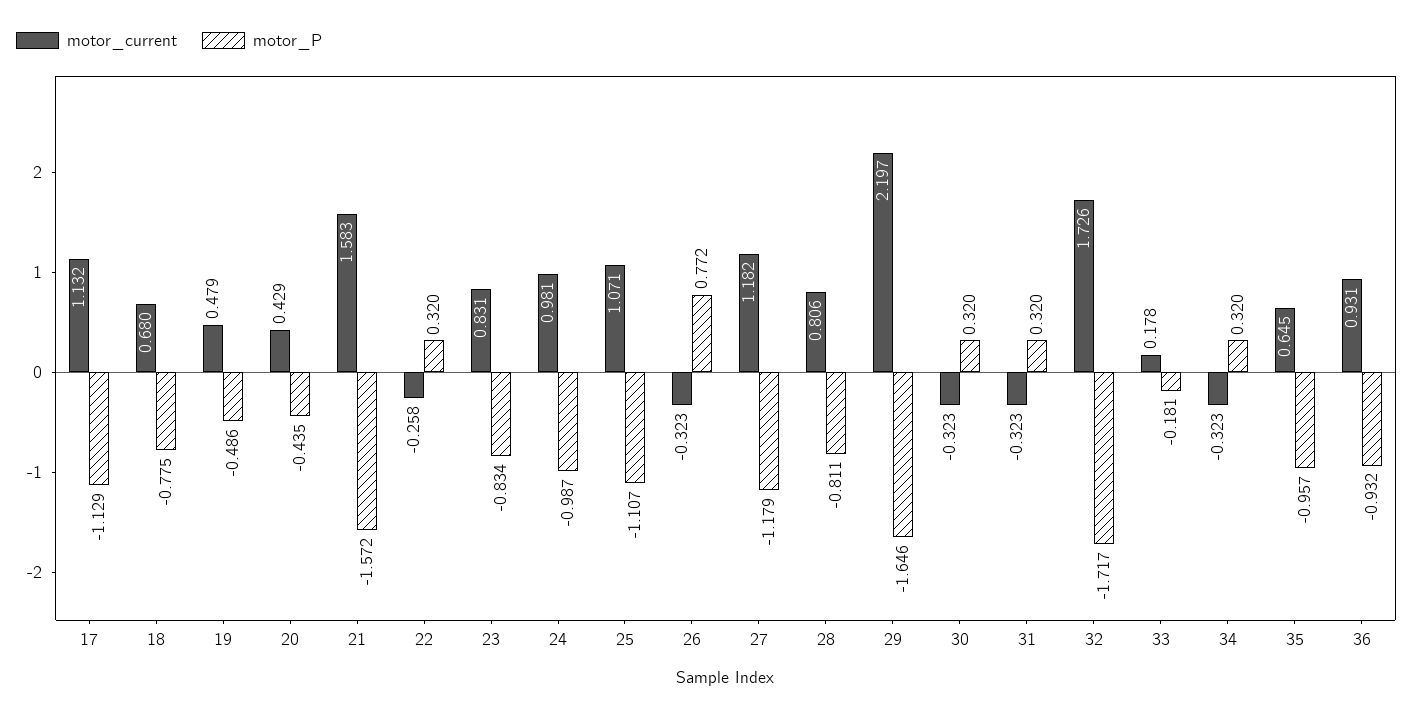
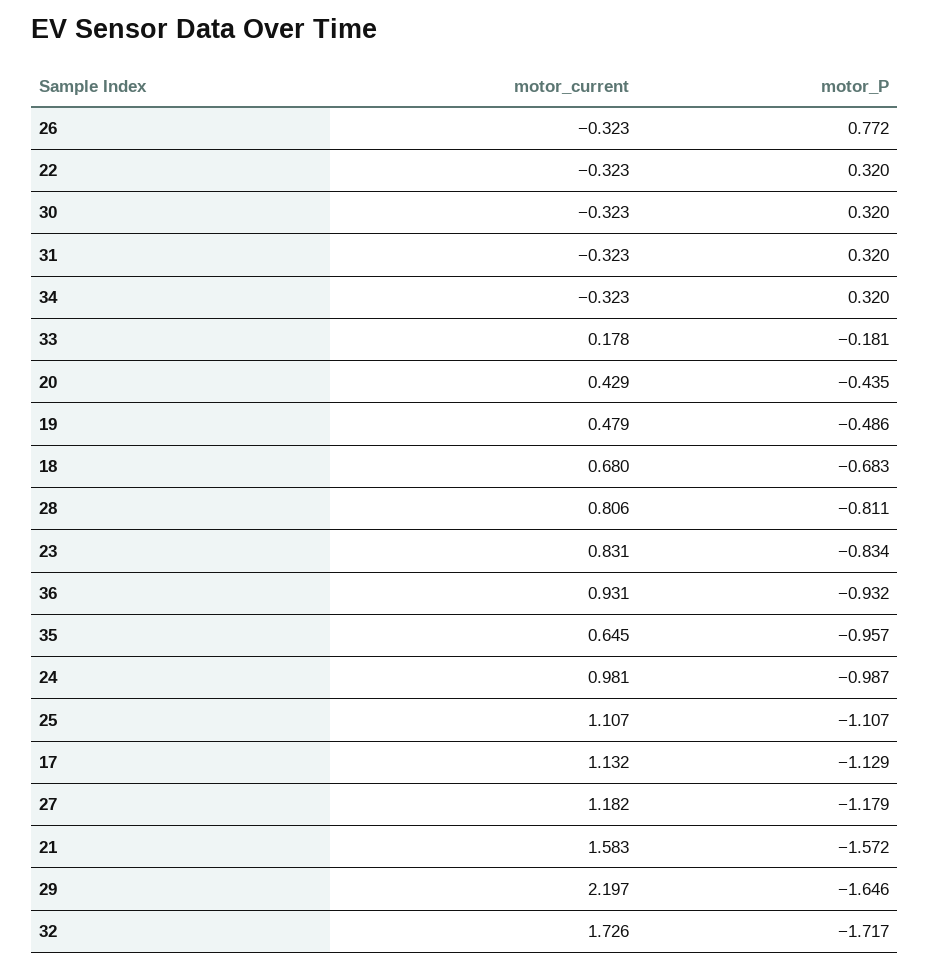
motor_P, 18: -0.775 -> -0.683
motor_current, 22: -0.258 -> -0.323
motor_current, 25: 1.071 -> 1.107

